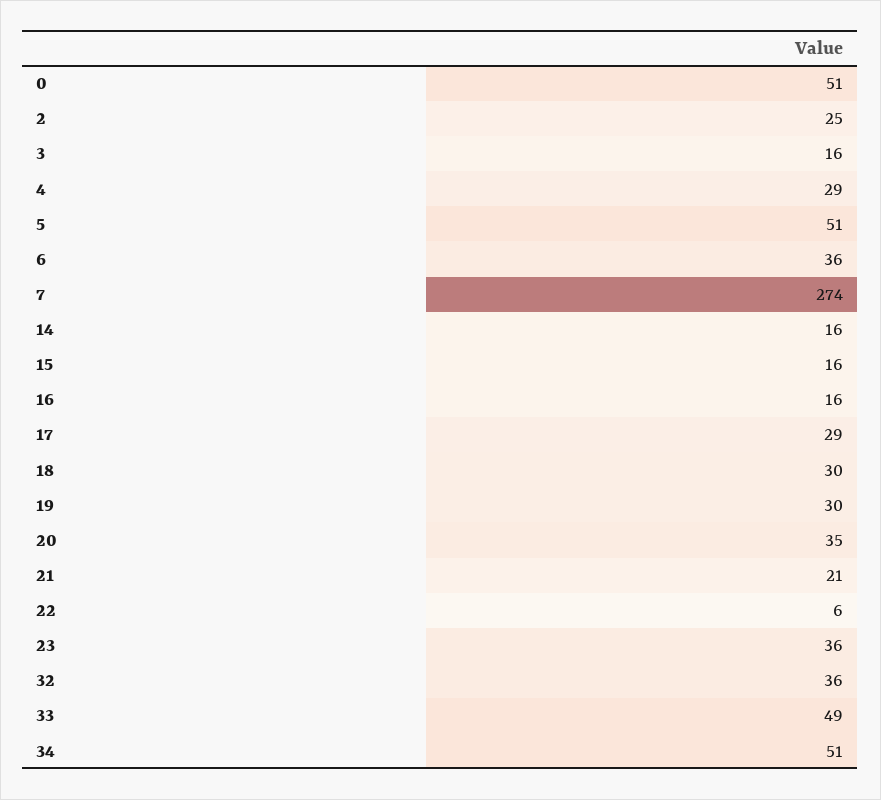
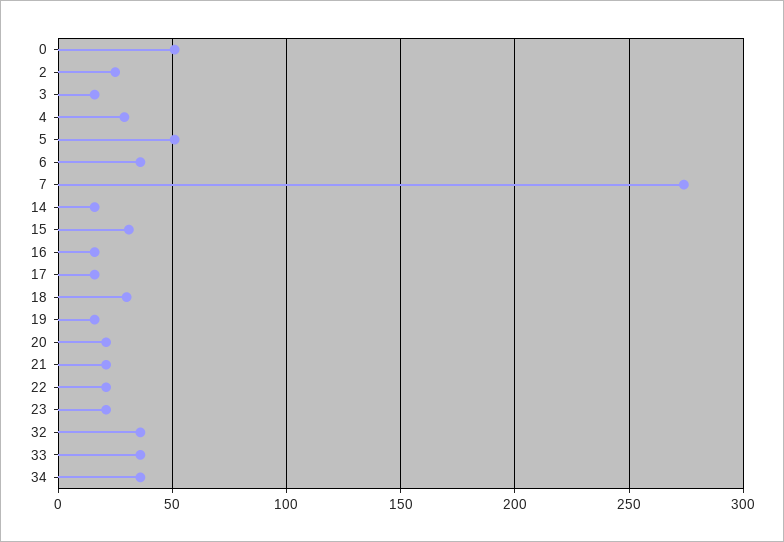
15: 16 -> 30
17: 29 -> 15
19: 30 -> 15
20: 35 -> 20
22: 6 -> 20
23: 36 -> 20
33: 49 -> 35
34: 51 -> 35

